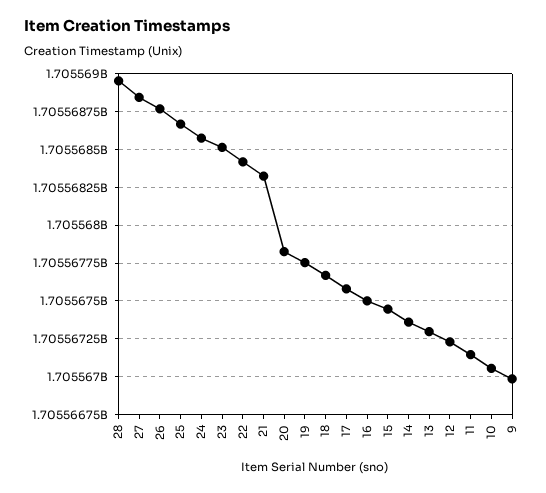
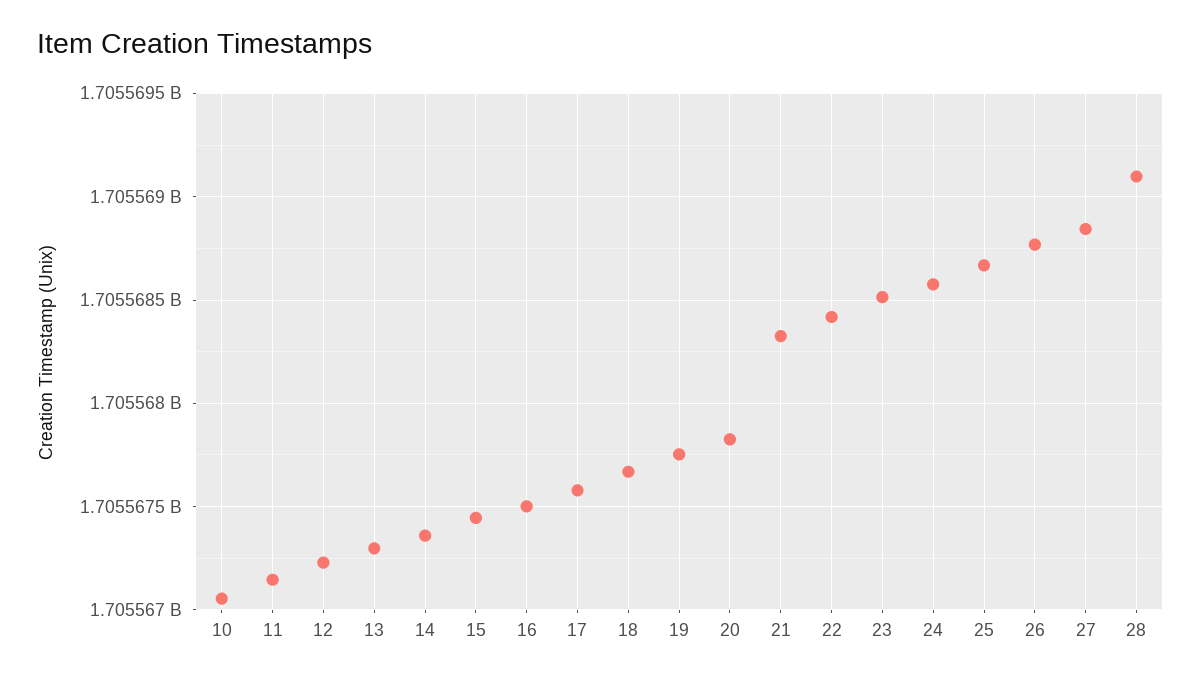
28: 1705568950 -> 1705569100
9: 1705567000 -> none

